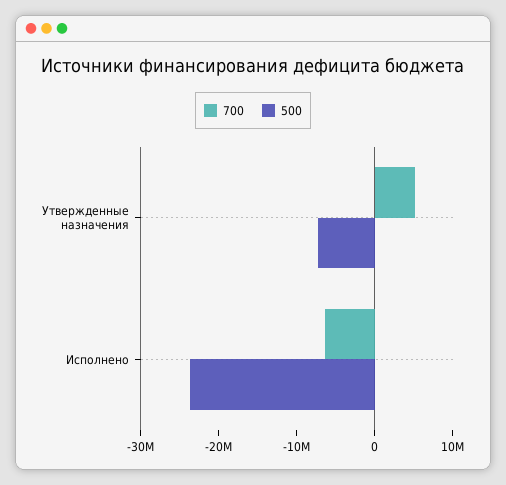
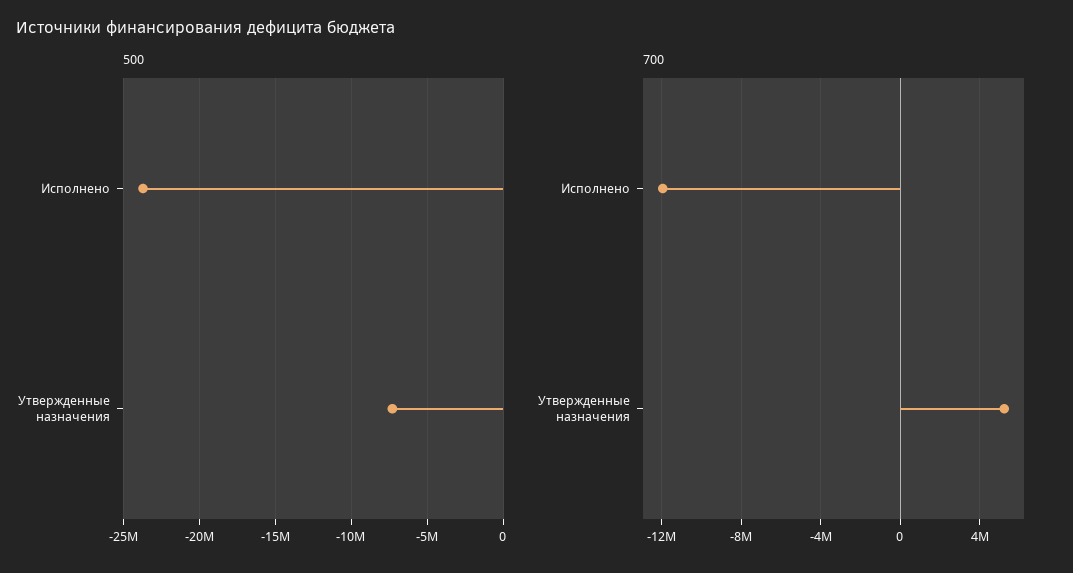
700, Исполнено: -6000000 -> -12000000

